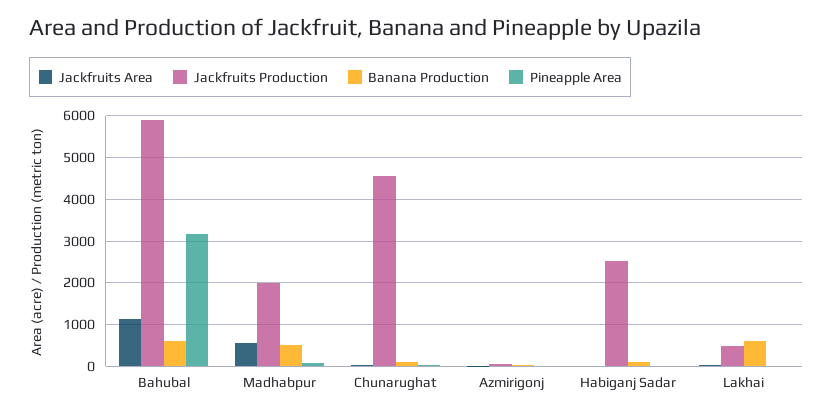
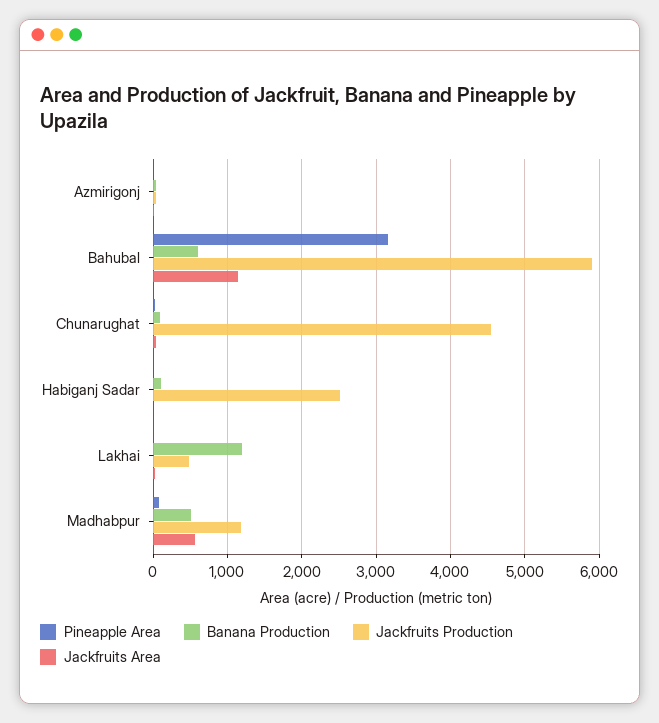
Jackfruits Production, Madhabpur: 2000 -> 1200
Banana Production, Lakhai: 600 -> 1200

